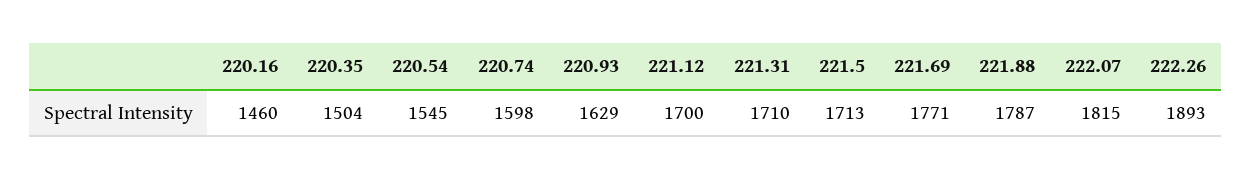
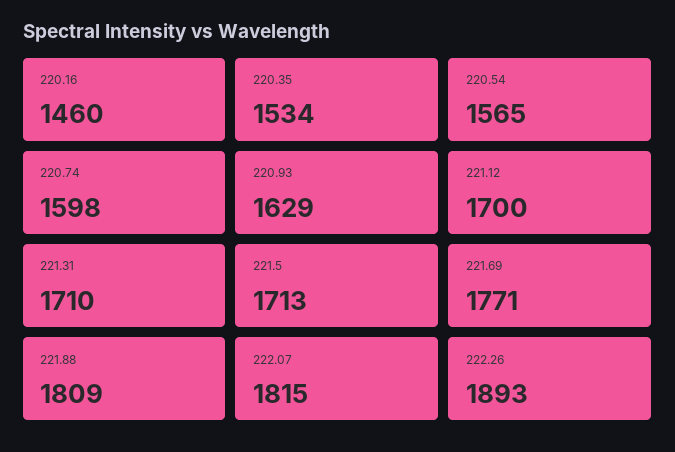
220.35: 1504 -> 1534
220.54: 1545 -> 1565
221.88: 1787 -> 1809

